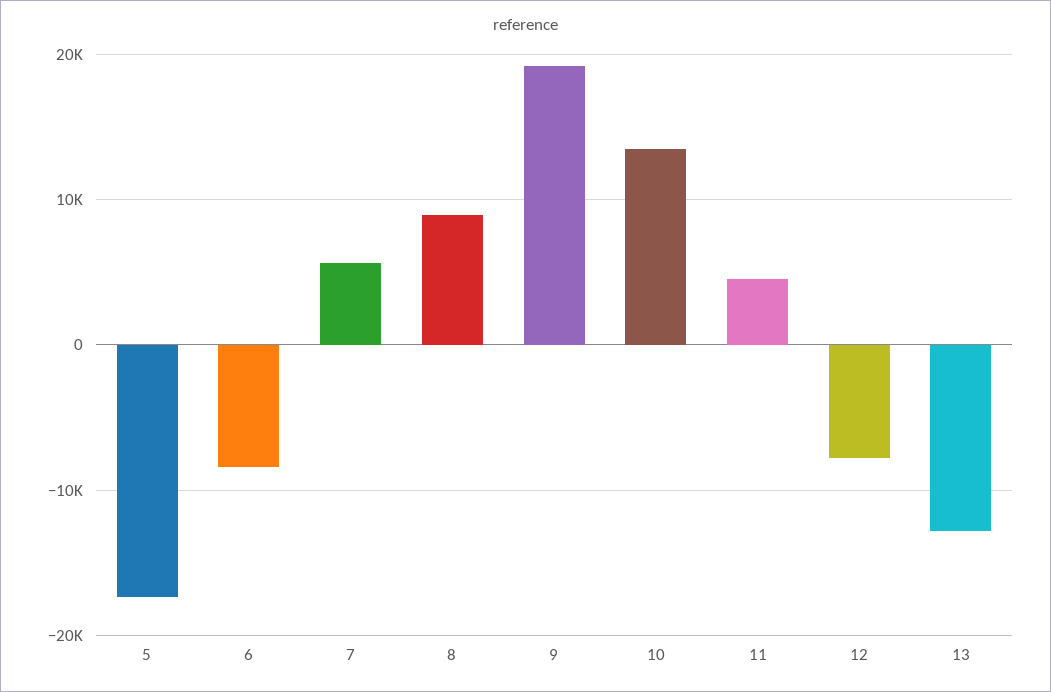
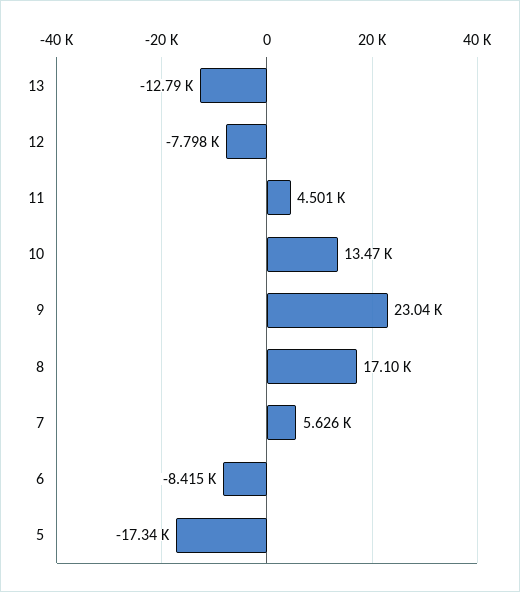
8: 9000 -> 17100
9: 19000 -> 23040

